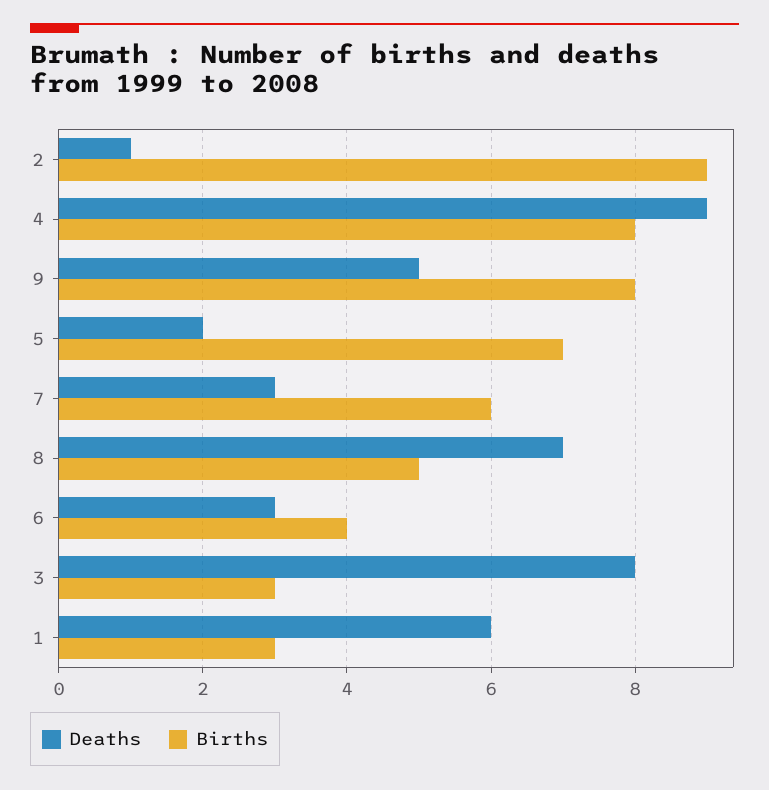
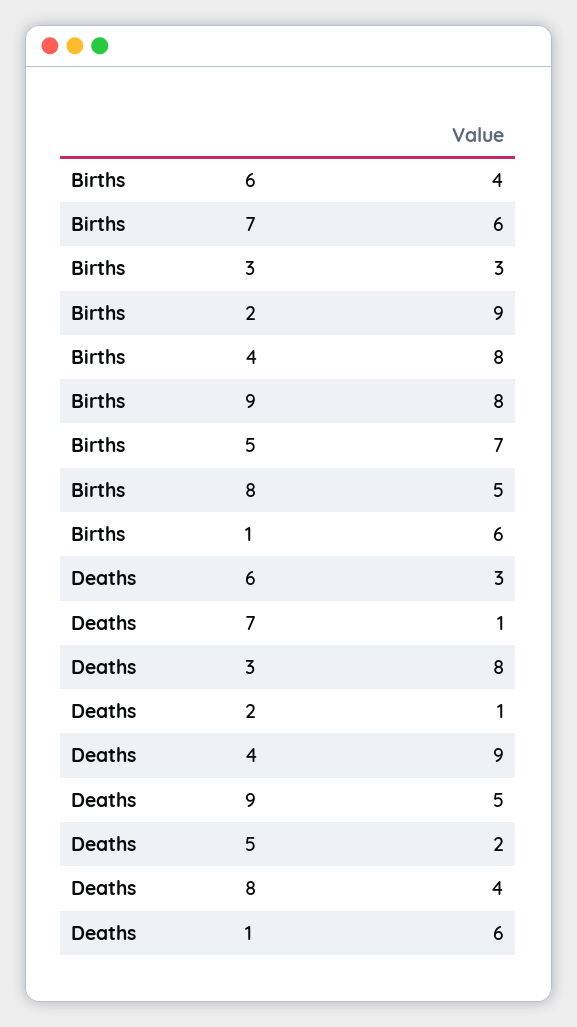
Deaths, 7: 3 -> 1
Deaths, 8: 7 -> 4
Births, 1: 3 -> 6

